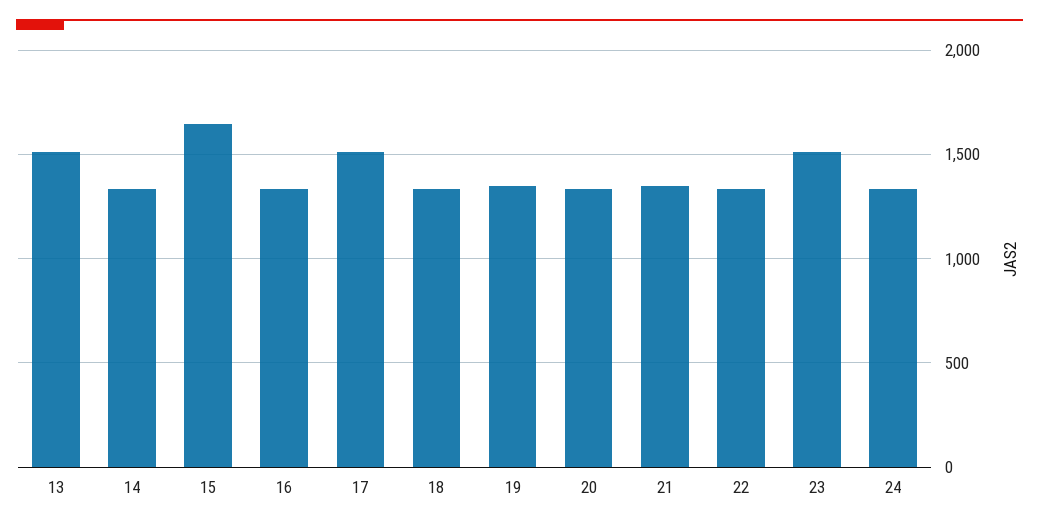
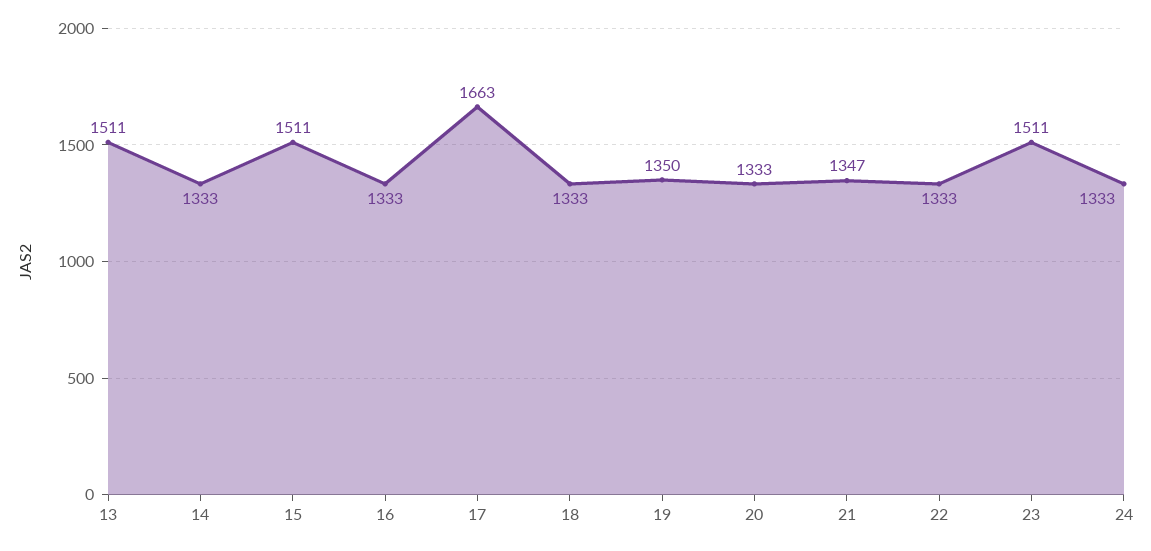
15: 1650 -> 1511
17: 1500 -> 1663

